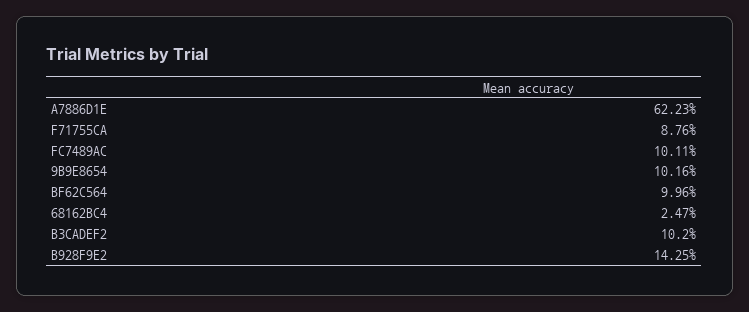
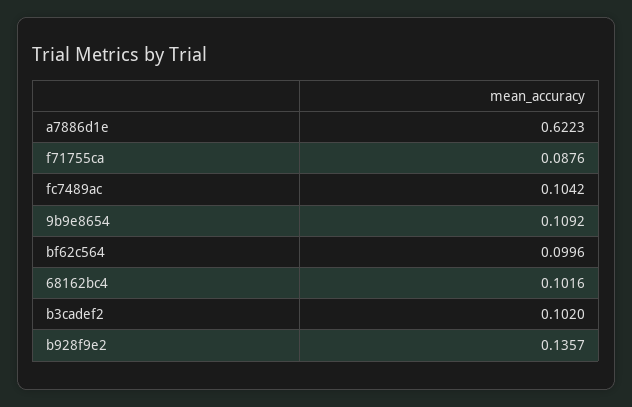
FC7489AC: 0.1011 -> 0.1042
9B9E8654: 0.1016 -> 0.1092
68162BC4: 0.0247 -> 0.1016
B928F9E2: 0.1425 -> 0.1357

